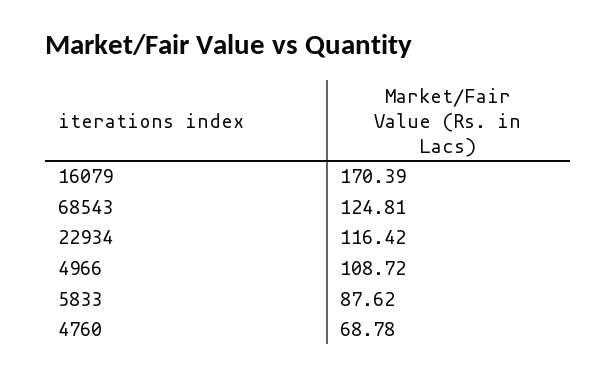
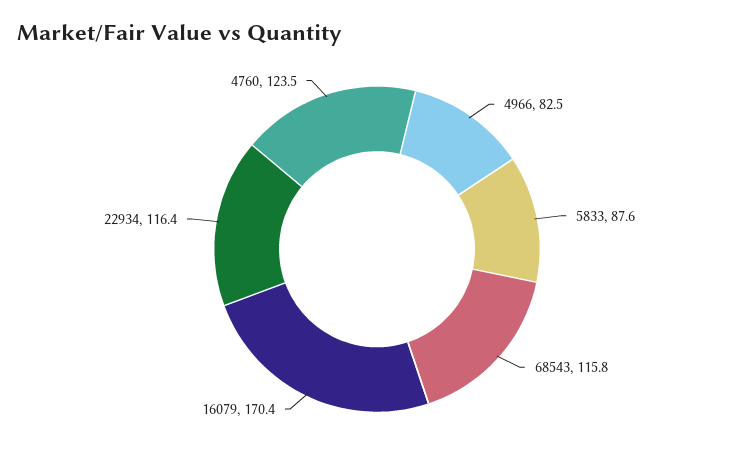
68543: 124.81 -> 115.8
4966: 108.72 -> 82.5
4760: 68.78 -> 123.5

